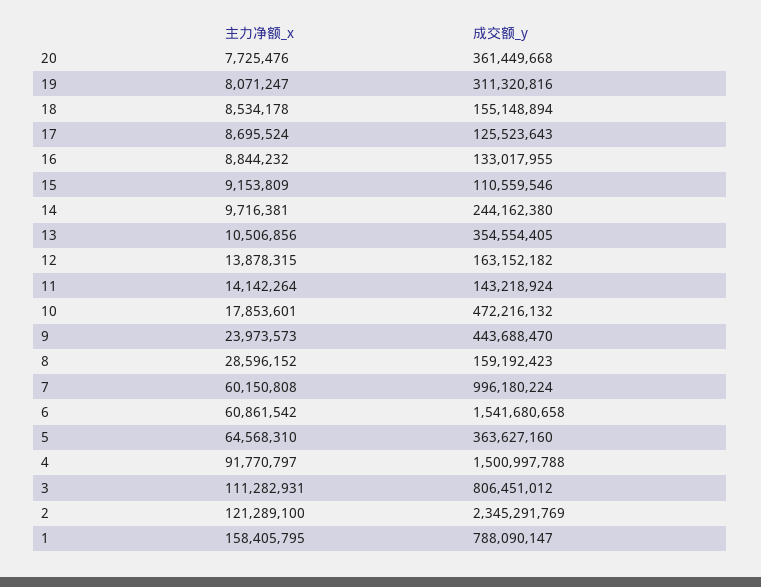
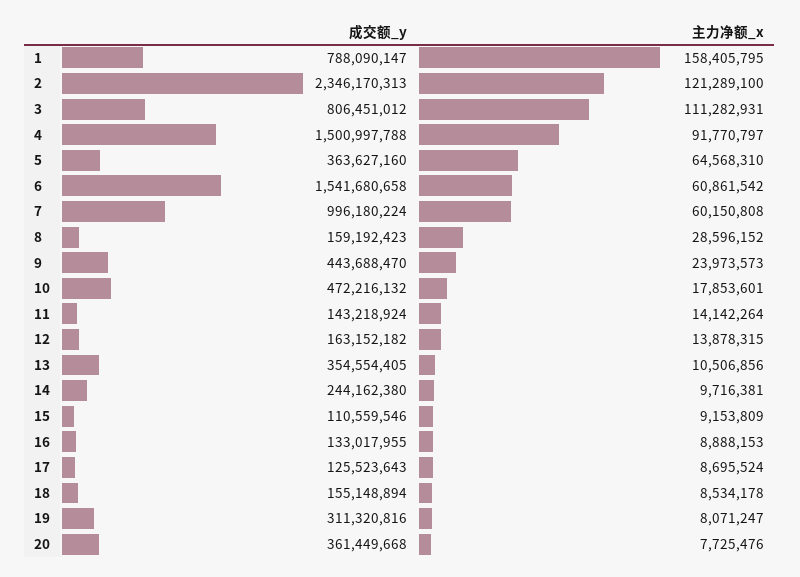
主力净额_x, 16: 8844232 -> 8888153
成交额_y, 2: 2345291769 -> 2346170313

